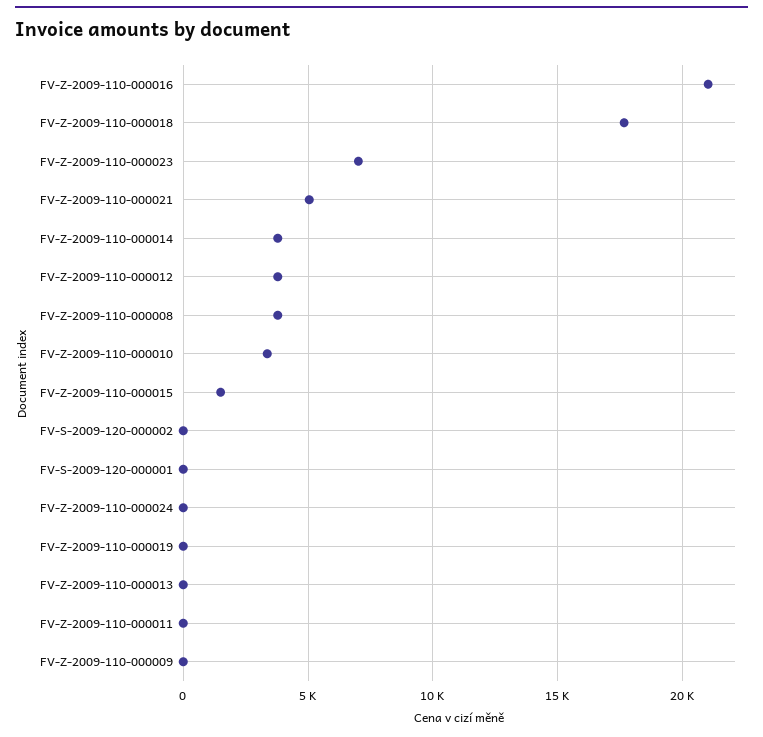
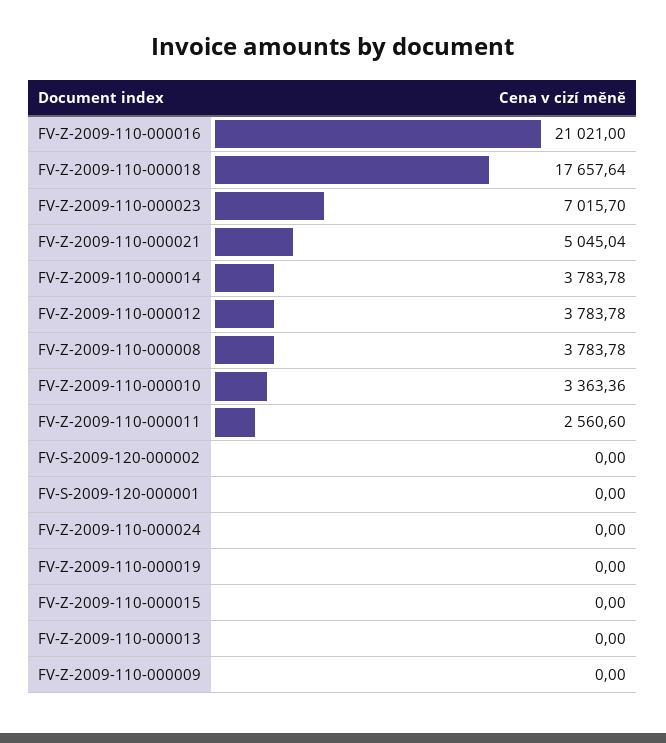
FV-Z-2009-110-000015: 1500 -> 0
FV-Z-2009-110-000011: 0 -> 2560.6

